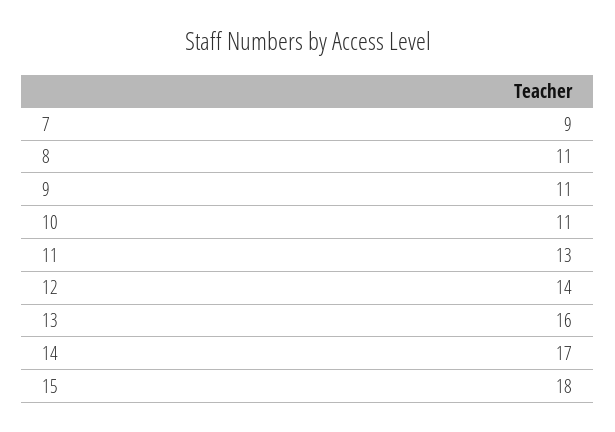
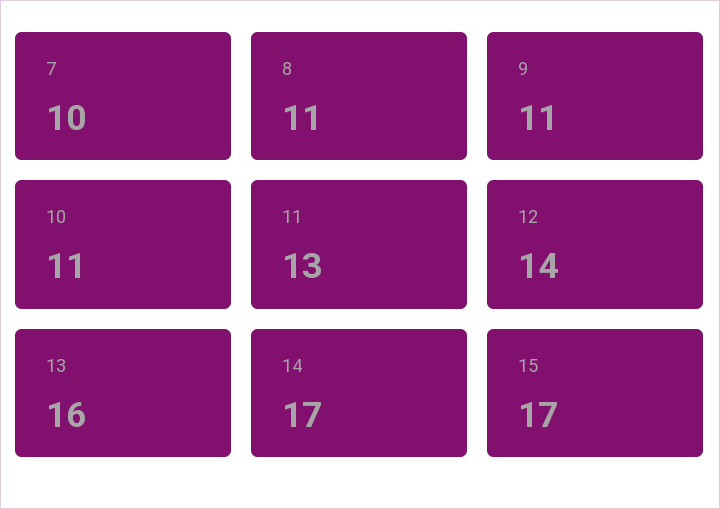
7: 9 -> 10
15: 18 -> 17

